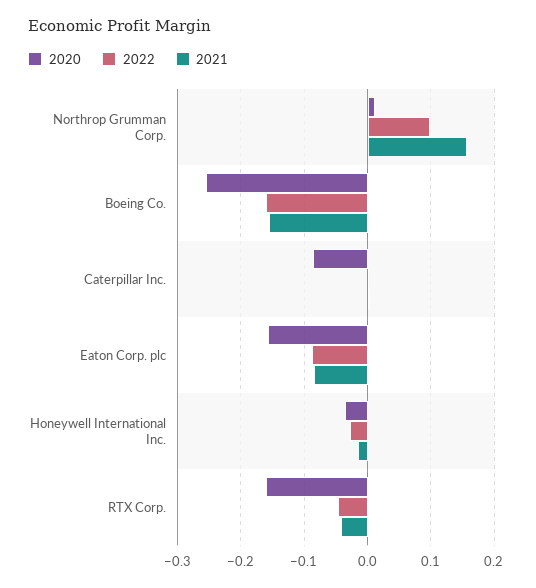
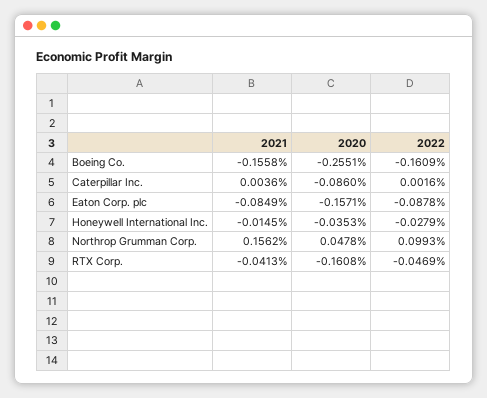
2020, Northrop Grumman Corp.: 0.01 -> 0.0478

